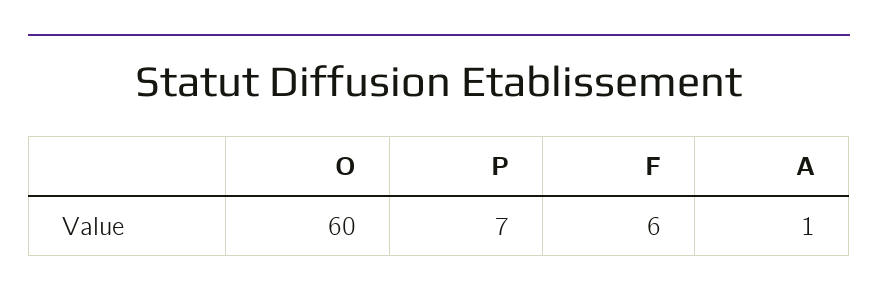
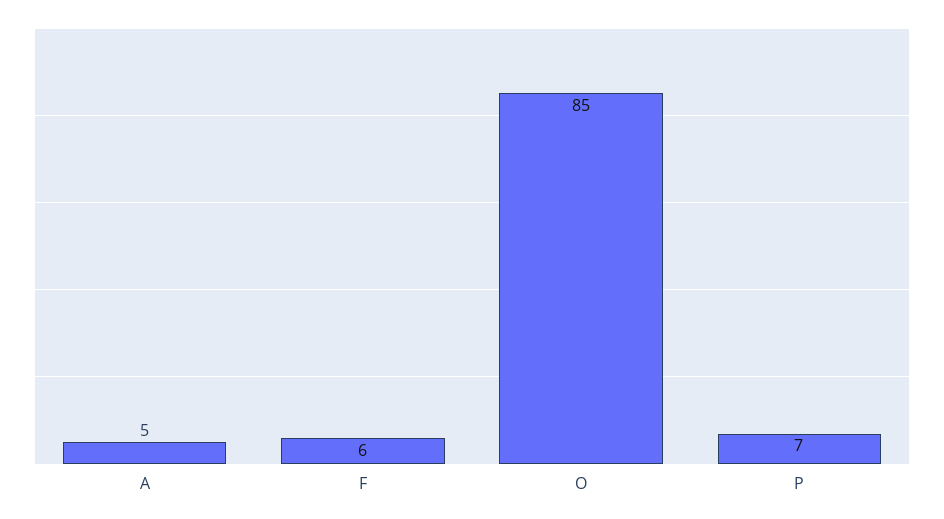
O: 60 -> 85
A: 1 -> 5

